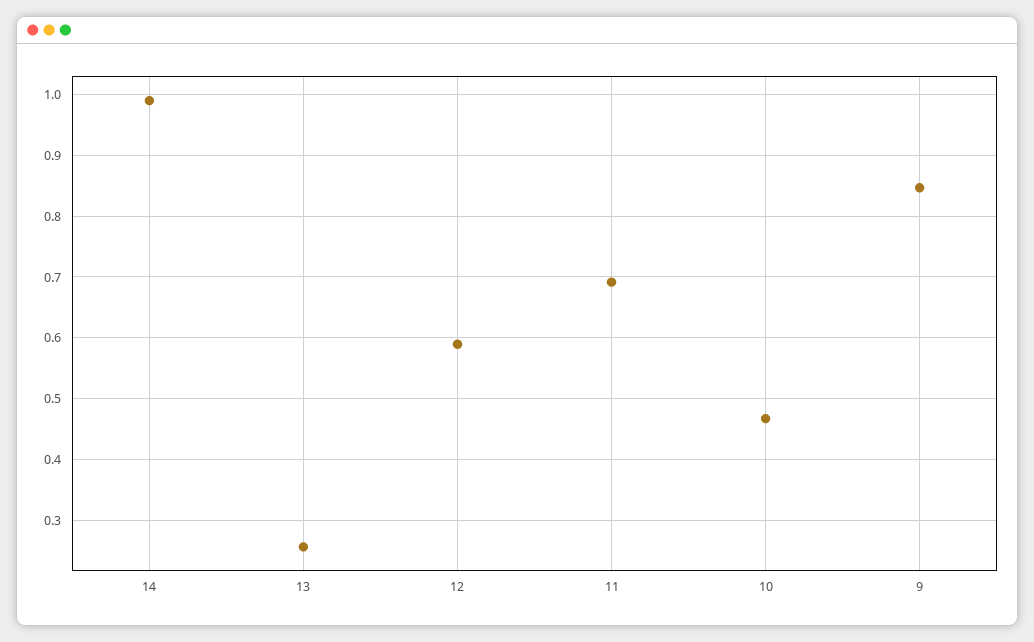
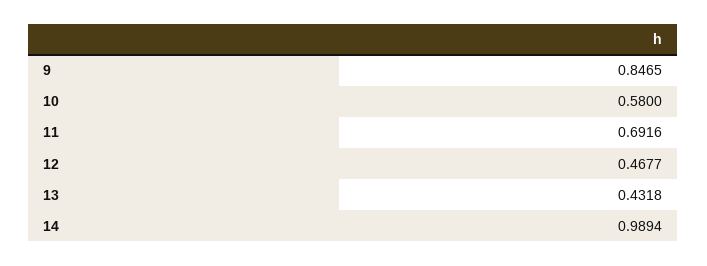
13: 0.26 -> 0.4318
12: 0.59 -> 0.4677
10: 0.47 -> 0.58

